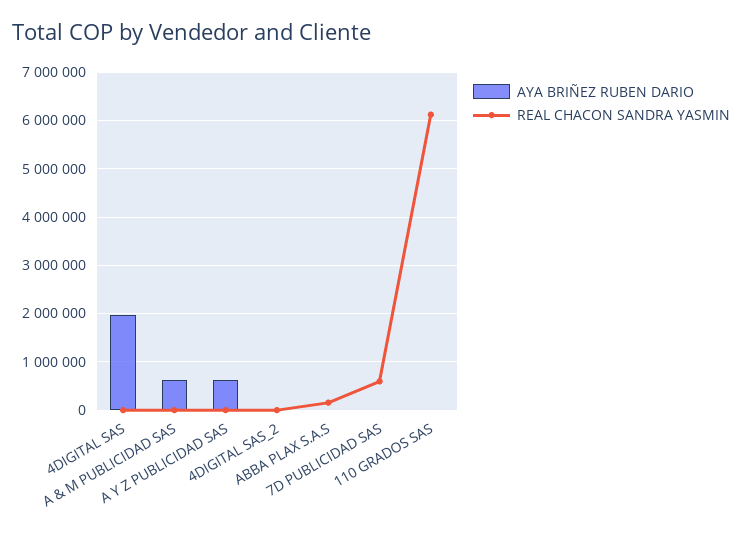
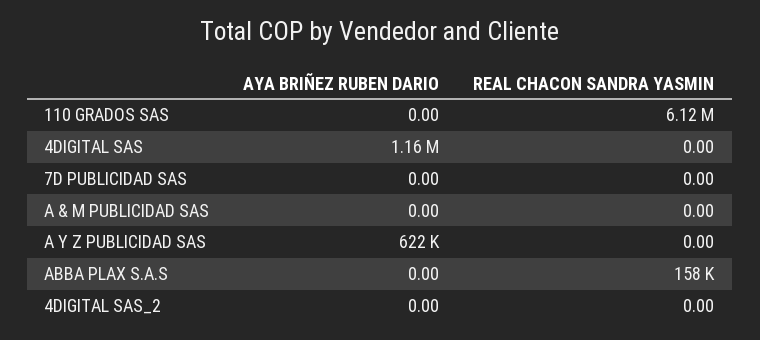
AYA BRIÑEZ RUBEN DARIO, 4DIGITAL SAS: 2000000 -> 1160000
AYA BRIÑEZ RUBEN DARIO, A & M PUBLICIDAD SAS: 600000 -> 0
REAL CHACON SANDRA YASMIN, 7D PUBLICIDAD SAS: 600000 -> 0

